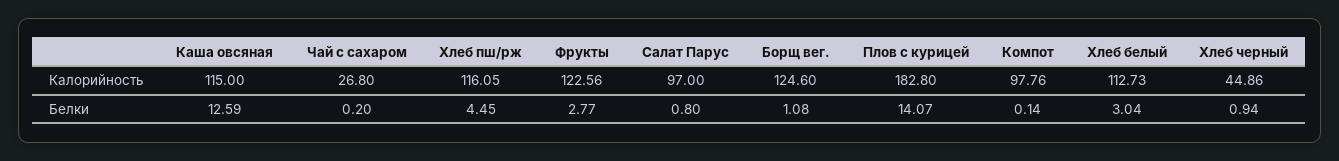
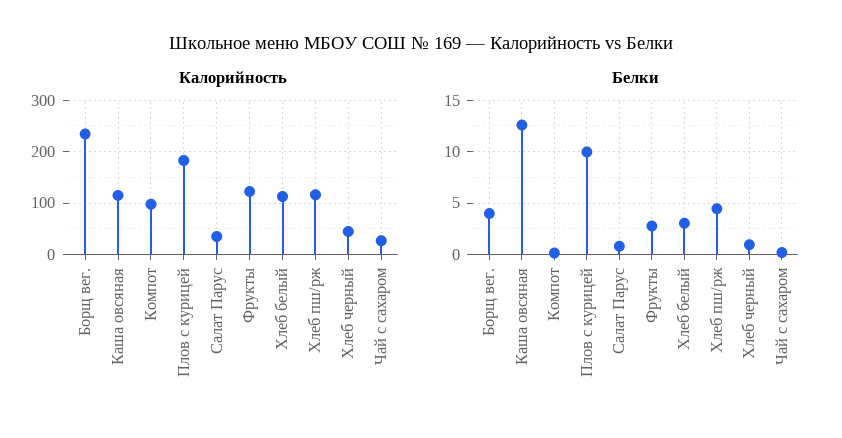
Калорийность, Салат Парус: 97 -> 40
Калорийность, Борщ вег.: 124.6 -> 240
Белки, Борщ вег.: 1.08 -> 4
Белки, Плов с курицей: 14.07 -> 10

